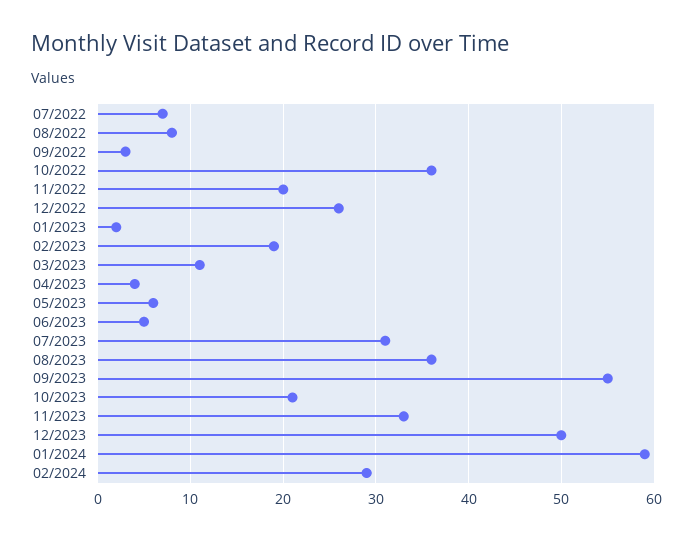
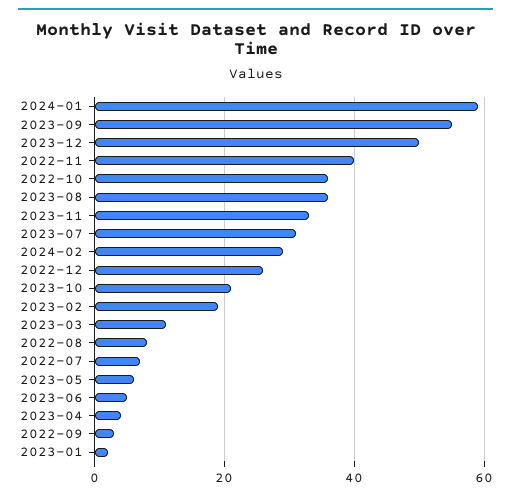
11/2022: 20 -> 40

